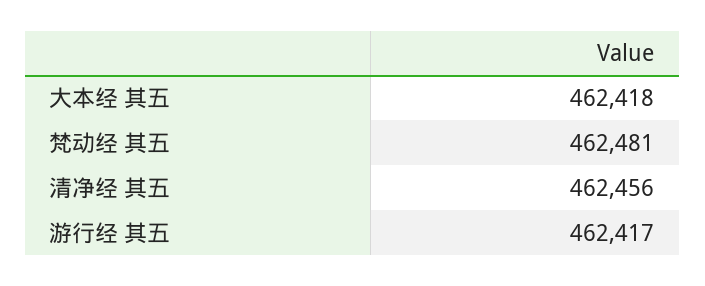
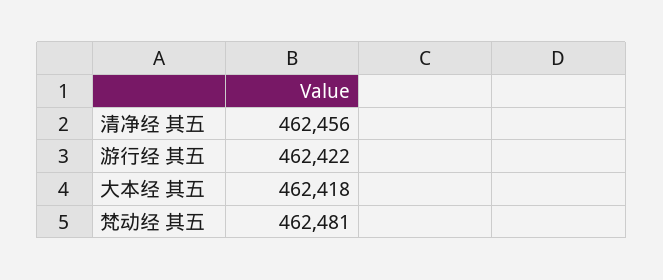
游行经 其五: 462417 -> 462422

